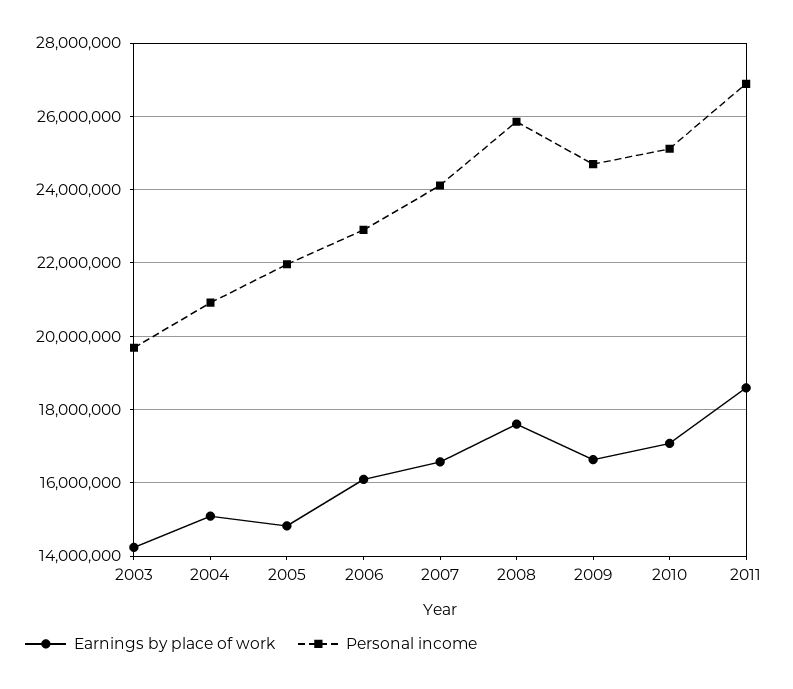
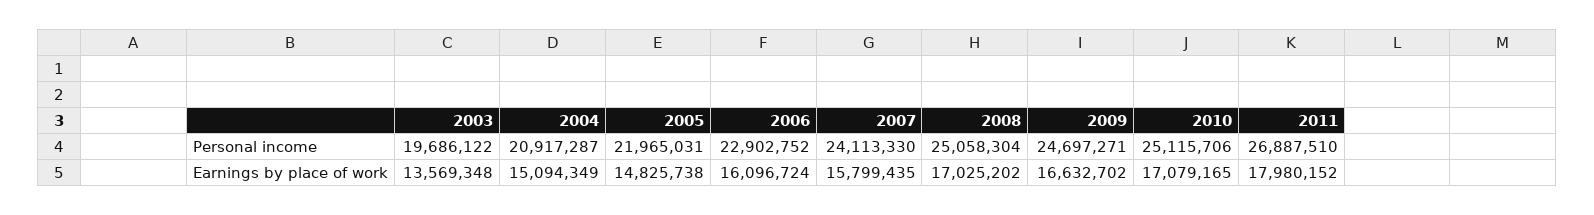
Earnings by place of work, 2003: 14200000 -> 13569348
Earnings by place of work, 2007: 16600000 -> 15799435
Earnings by place of work, 2008: 17600000 -> 17025202
Personal income, 2008: 25800000 -> 25058304
Earnings by place of work, 2011: 18600000 -> 17980152

